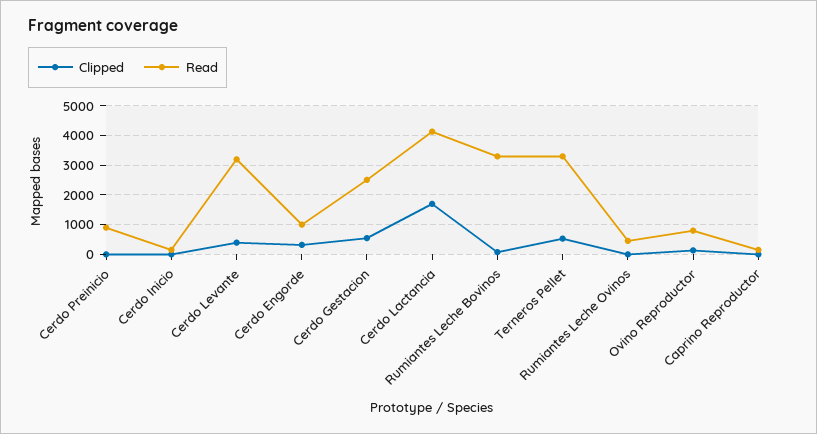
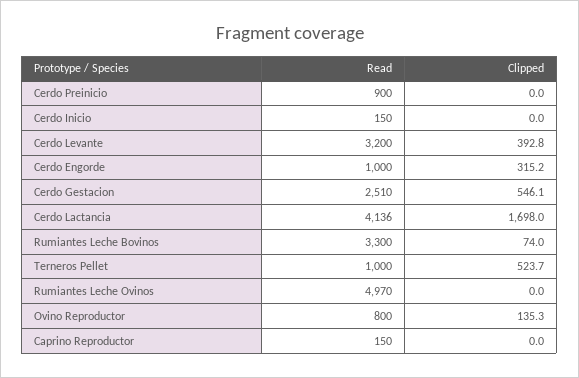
Read, Terneros Pellet: 3250 -> 1000
Read, Rumiantes Leche Ovinos: 500 -> 4970

